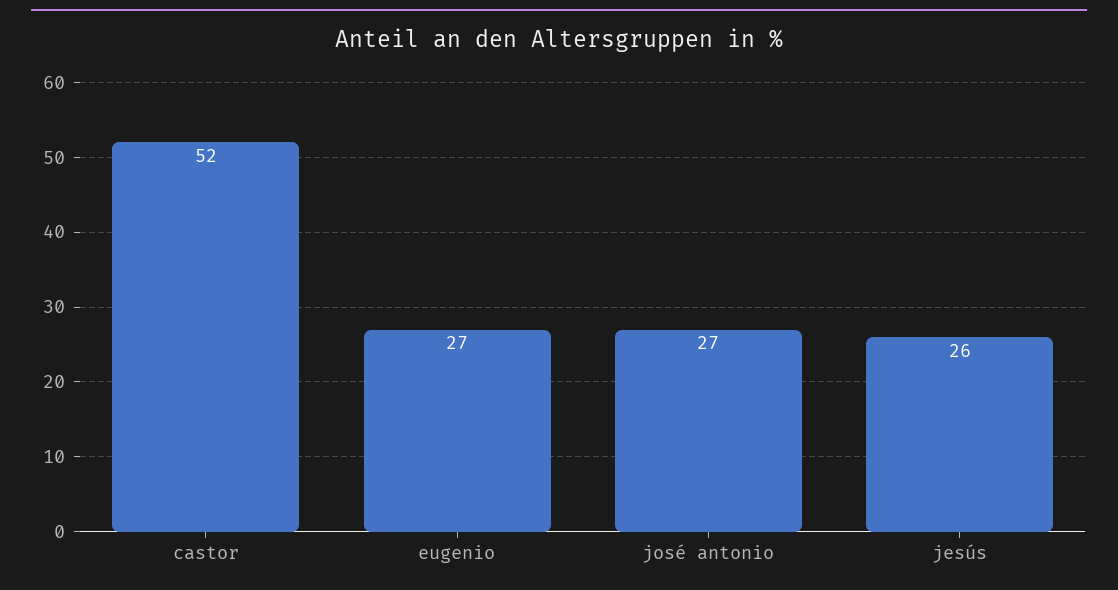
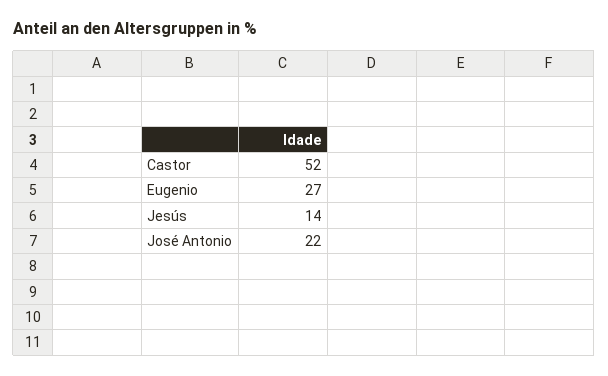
josé antonio: 27 -> 22
jesús: 26 -> 14

